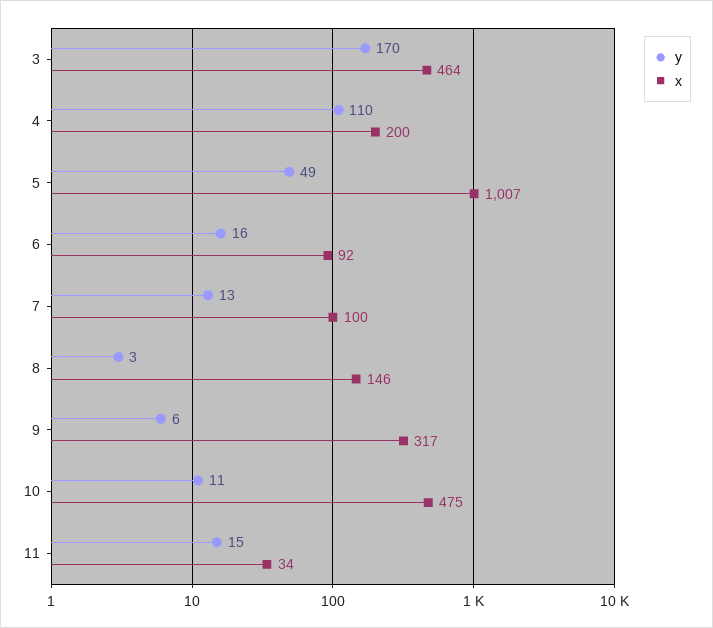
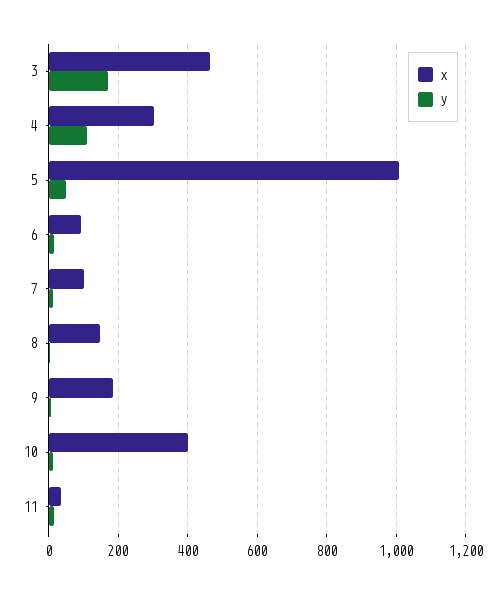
x, 4: 200 -> 300
x, 9: 317 -> 180
x, 10: 475 -> 400

